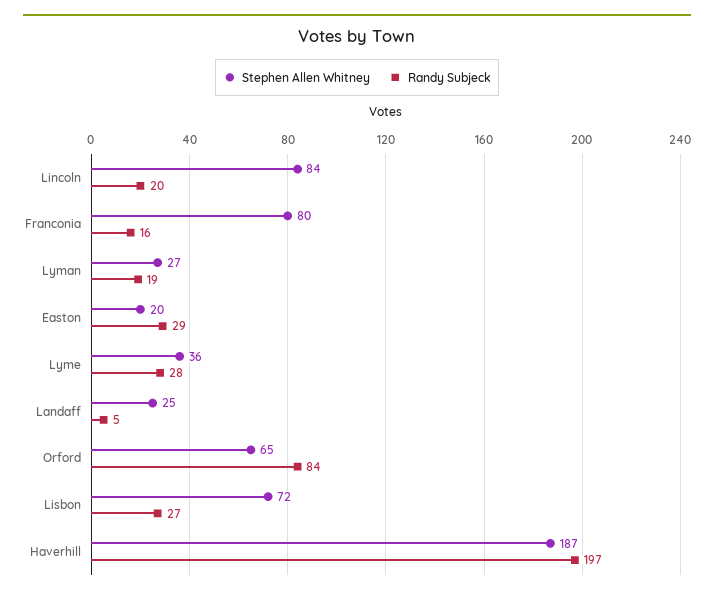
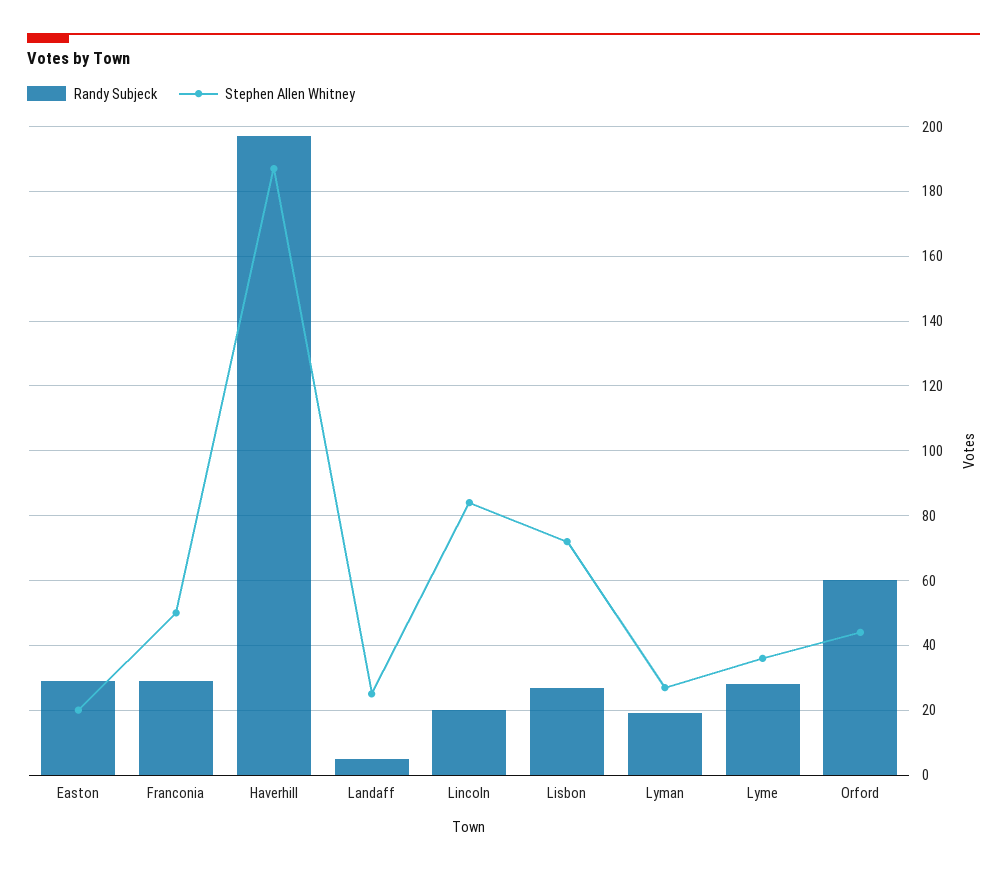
Stephen Allen Whitney, Franconia: 80 -> 50
Randy Subjeck, Franconia: 16 -> 30
Stephen Allen Whitney, Orford: 65 -> 45
Randy Subjeck, Orford: 84 -> 60

